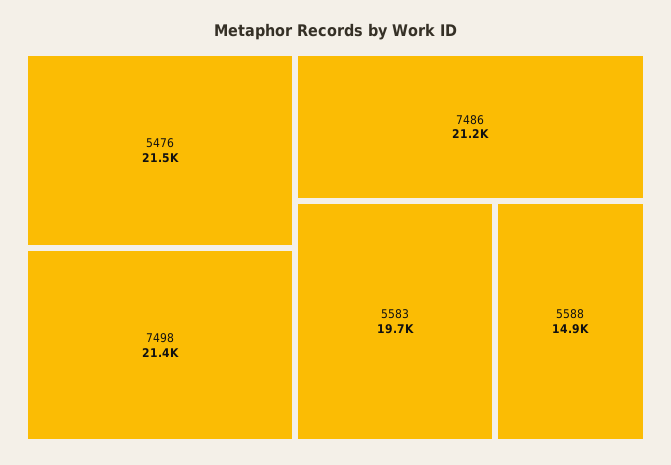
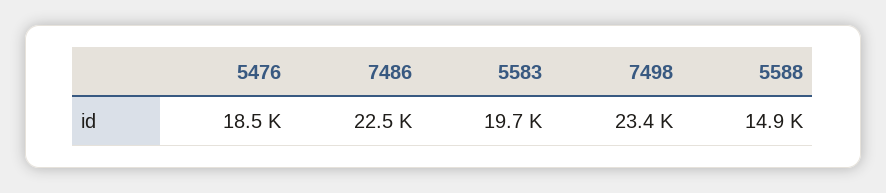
5476: 21500 -> 18500
7498: 21400 -> 23400
7486: 21200 -> 22500

